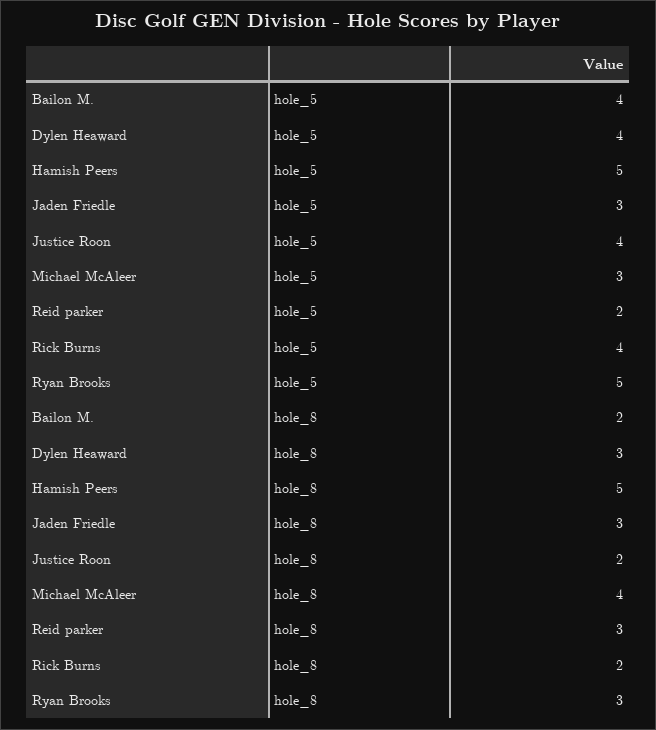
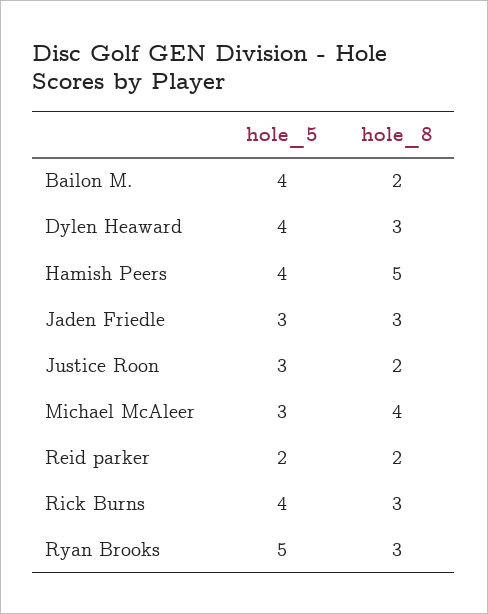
Hamish Peers, hole_5: 5 -> 4
Justice Roon, hole_5: 4 -> 3
Reid parker, hole_8: 3 -> 2
Rick Burns, hole_8: 2 -> 3

